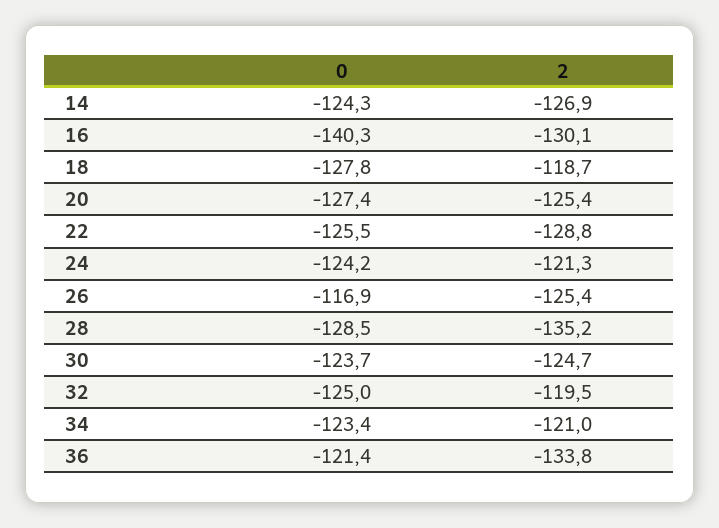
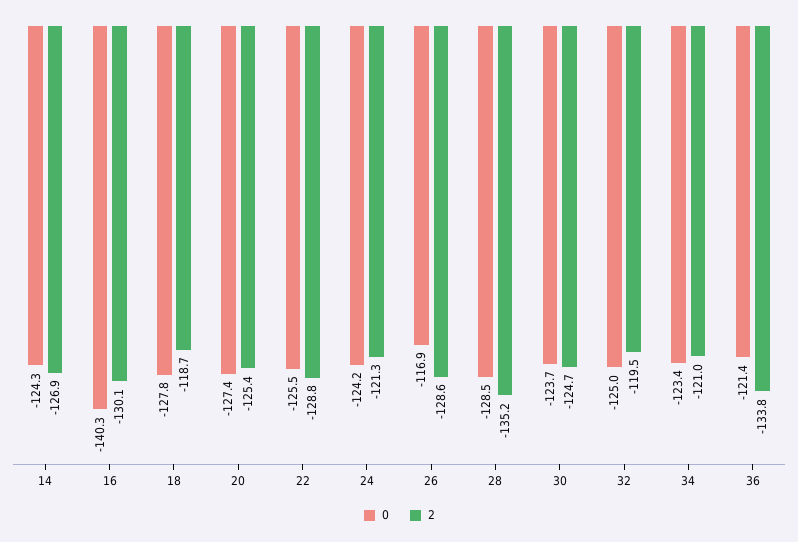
2, 26: -125.4 -> -128.6

